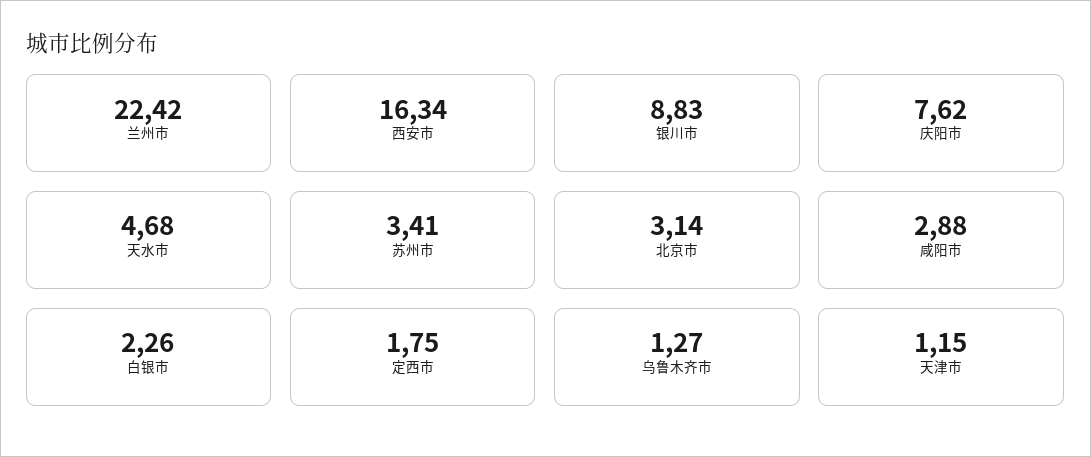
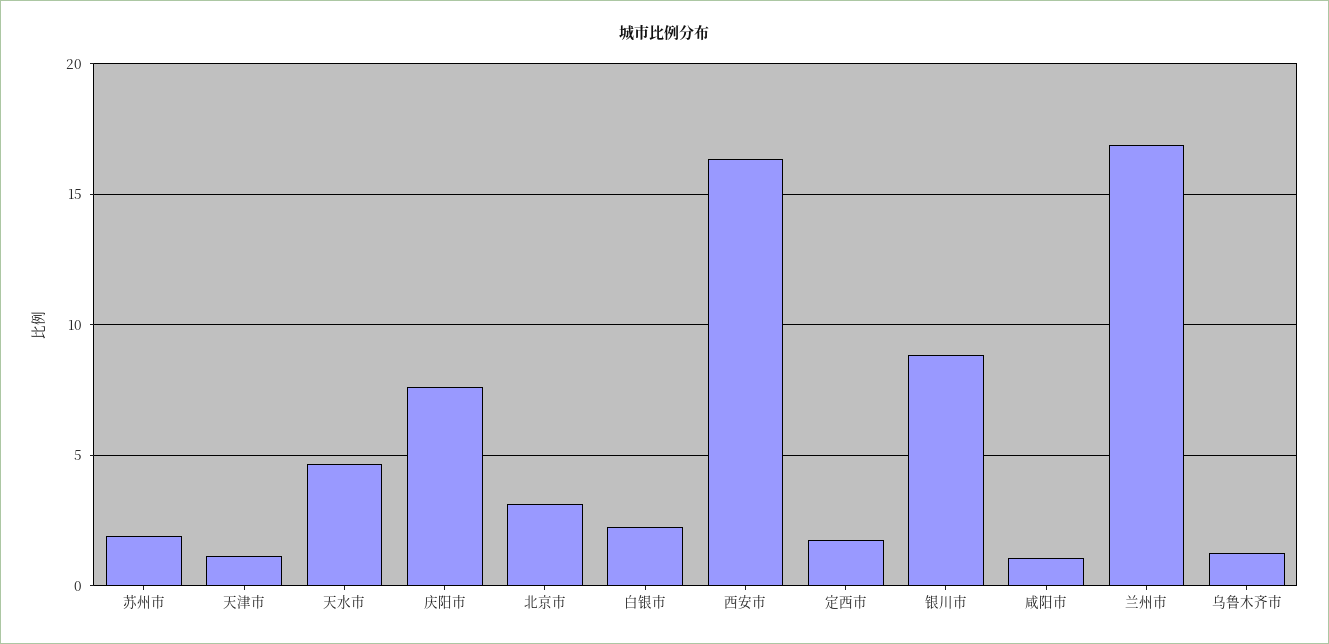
兰州市: 22.42 -> 17
苏州市: 3.41 -> 2
咸阳市: 2.88 -> 1

